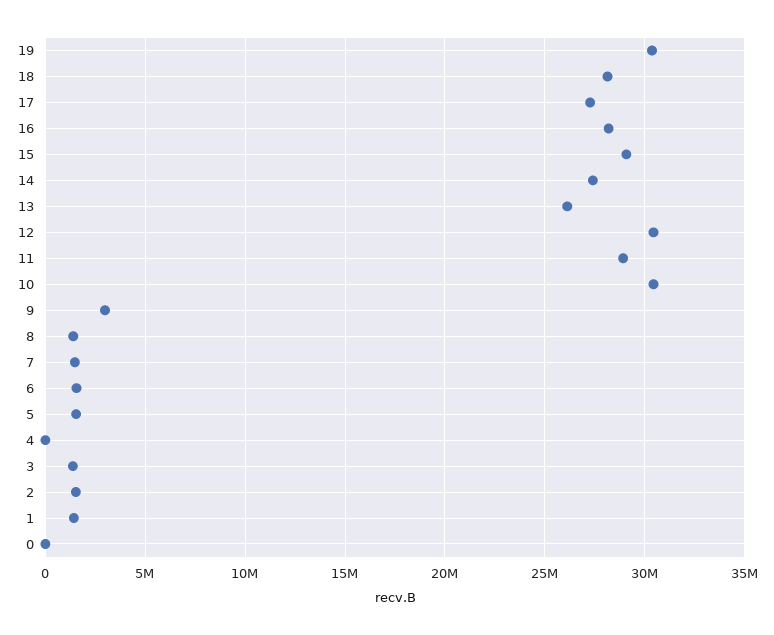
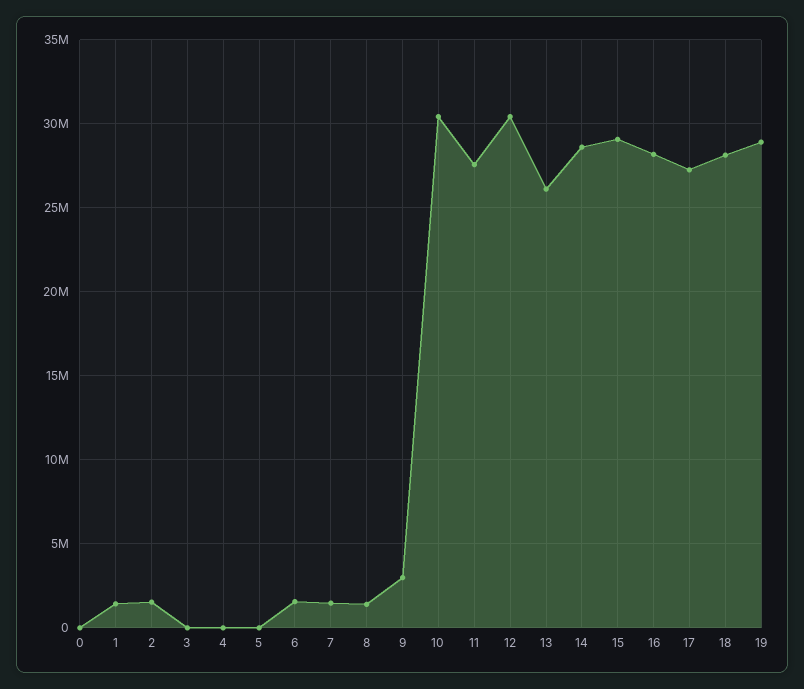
19: 30500000 -> 29000000
14: 27500000 -> 28500000
11: 29000000 -> 27500000
5: 1500000 -> 0
3: 1500000 -> 0

